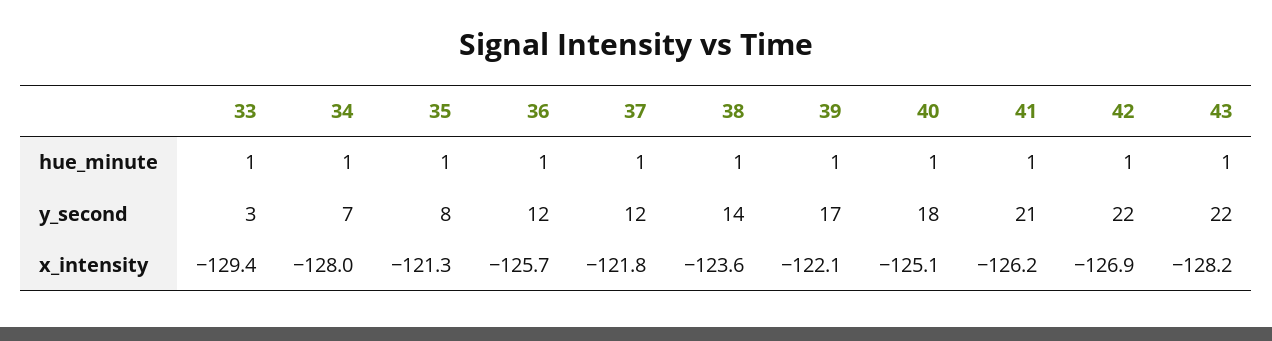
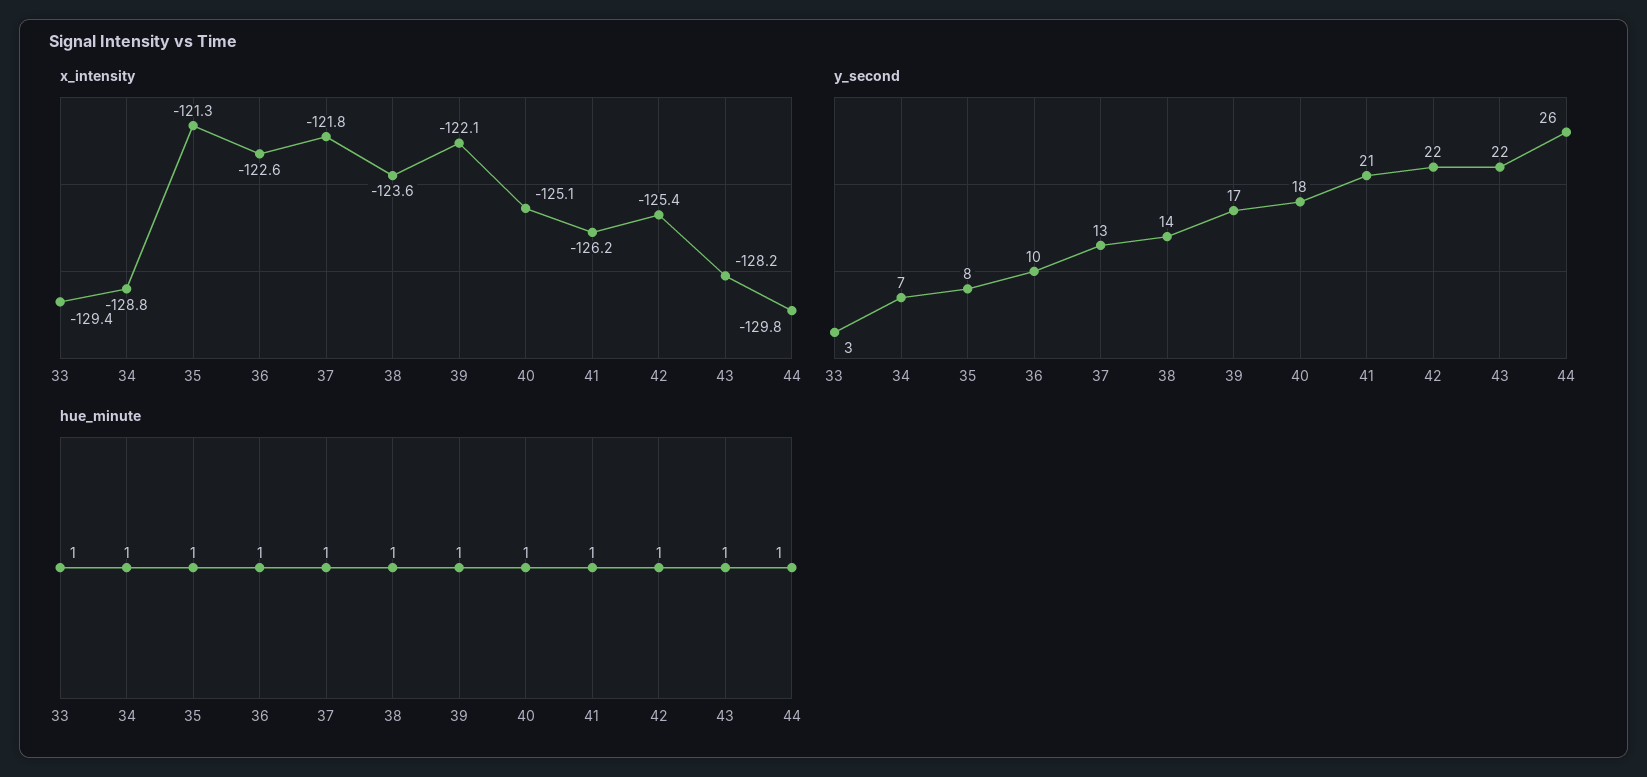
y_second, 36: 12 -> 10
y_second, 37: 12 -> 13
x_intensity, 34: -128 -> -128.8
x_intensity, 36: -125.7 -> -122.6
x_intensity, 42: -126.9 -> -125.4
x_intensity, 44: none -> -129.8
y_second, 44: none -> 26
hue_minute, 44: none -> 1

